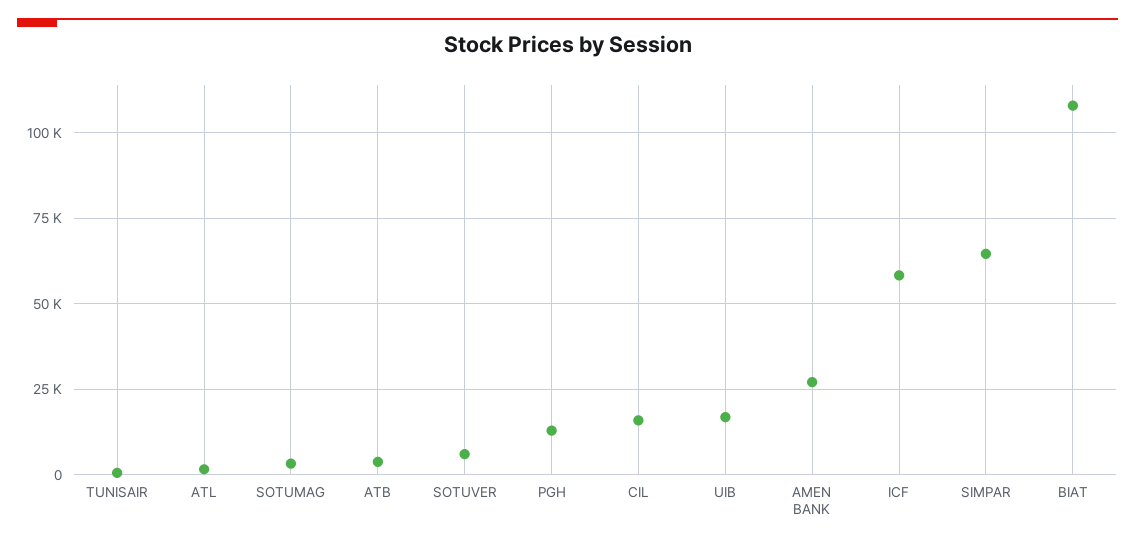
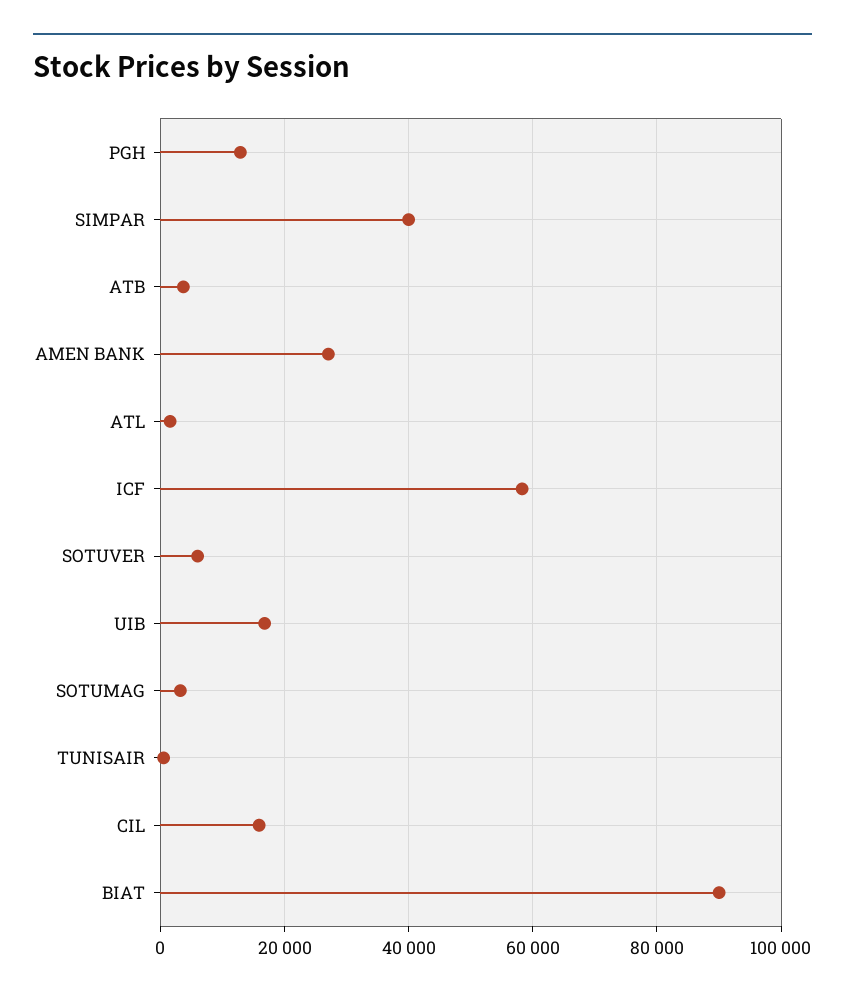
SIMPAR: 65000 -> 40000
BIAT: 107500 -> 90000

